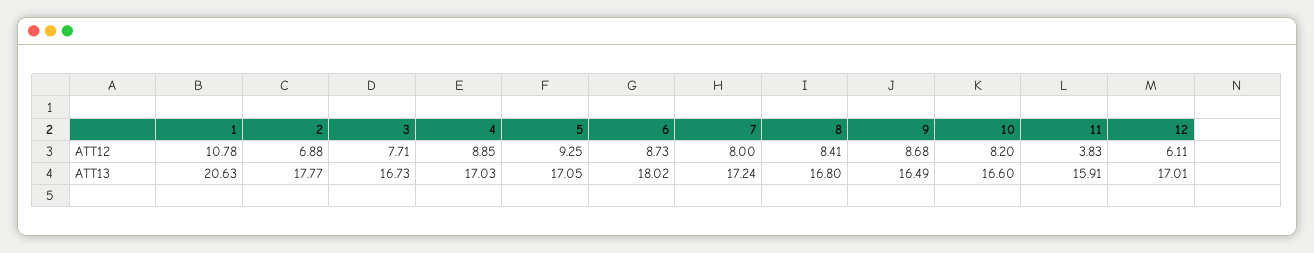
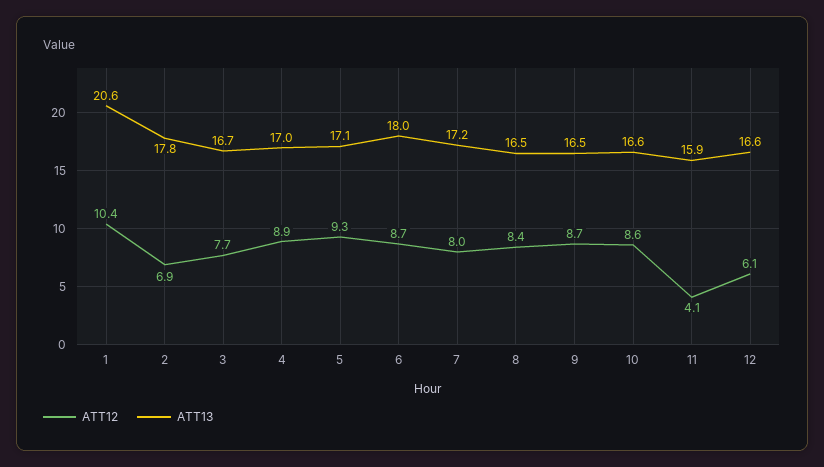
ATT12, 1: 10.78 -> 10.4
ATT12, 10: 8.2 -> 8.6
ATT12, 11: 3.83 -> 4.1
ATT13, 8: 16.8 -> 16.5
ATT13, 12: 17.01 -> 16.6

